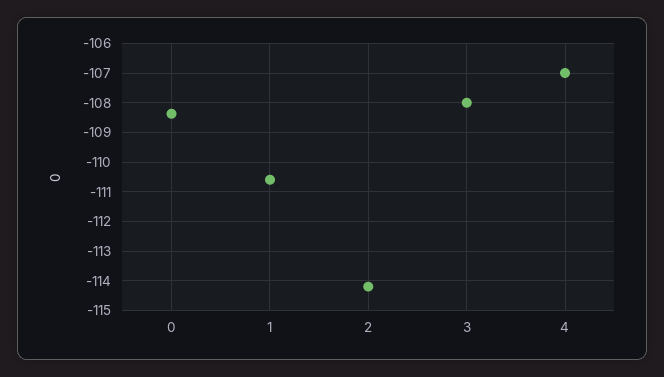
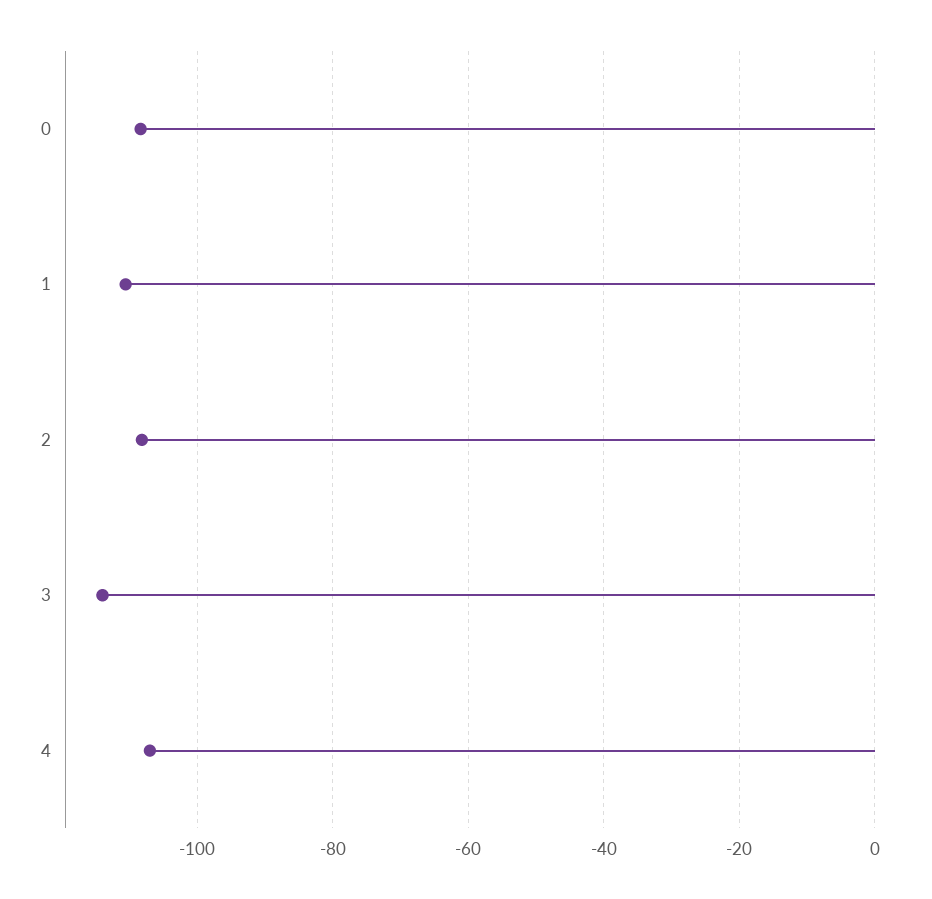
2: -114.25 -> -108
3: -108 -> -114

